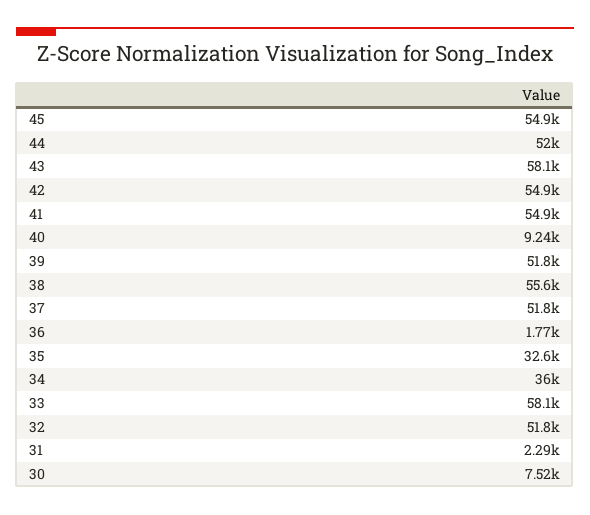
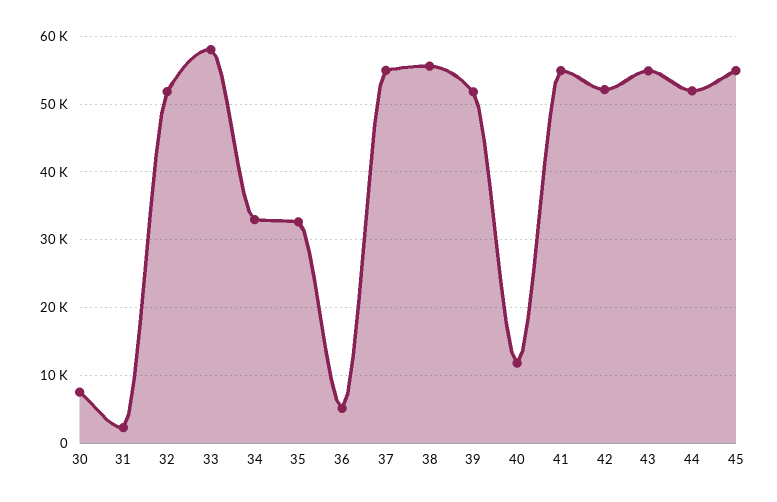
43: 58100 -> 55000
42: 54900 -> 52000
40: 9240 -> 12000
37: 51800 -> 55000
36: 1770 -> 5000
34: 36000 -> 33000

